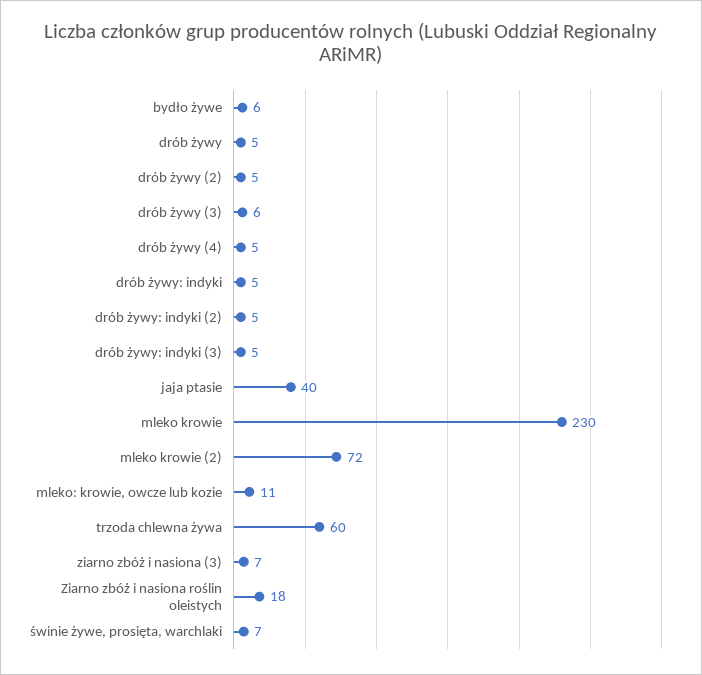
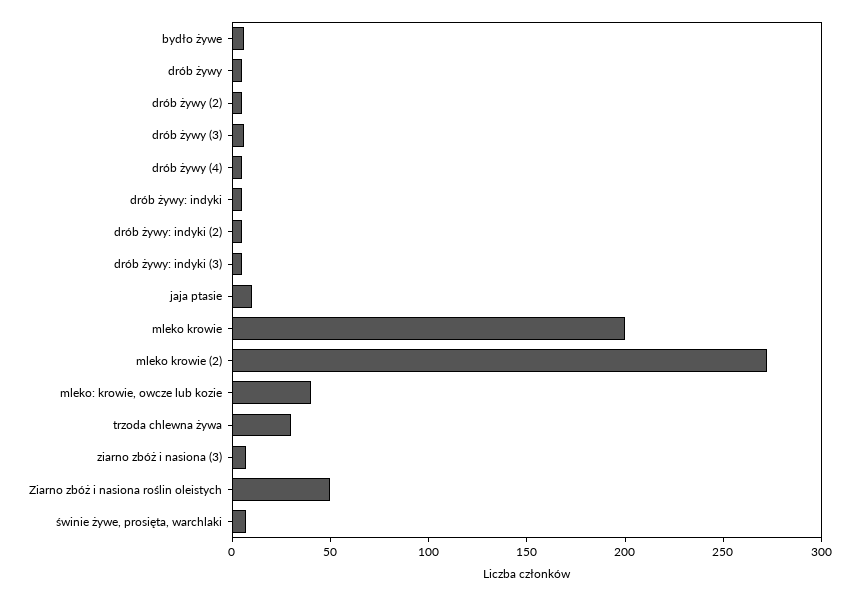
jaja ptasie: 40 -> 10
mleko krowie: 230 -> 200
mleko krowie (2): 72 -> 270
mleko: krowie, owcze lub kozie: 11 -> 40
trzoda chlewna żywa: 60 -> 30
Ziarno zbóż i nasiona roślin oleistych: 18 -> 50

